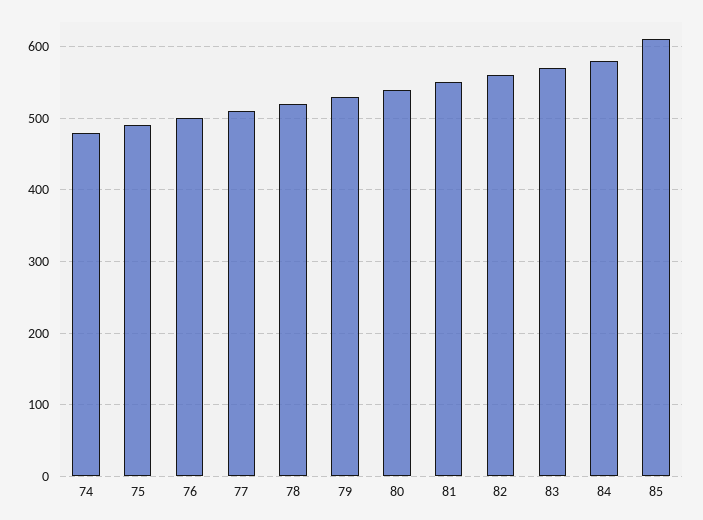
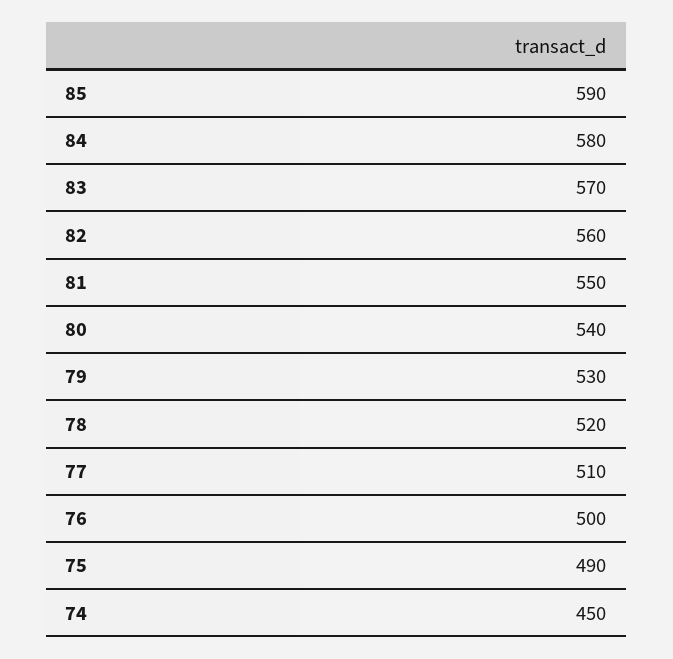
74: 480 -> 450
85: 610 -> 590

